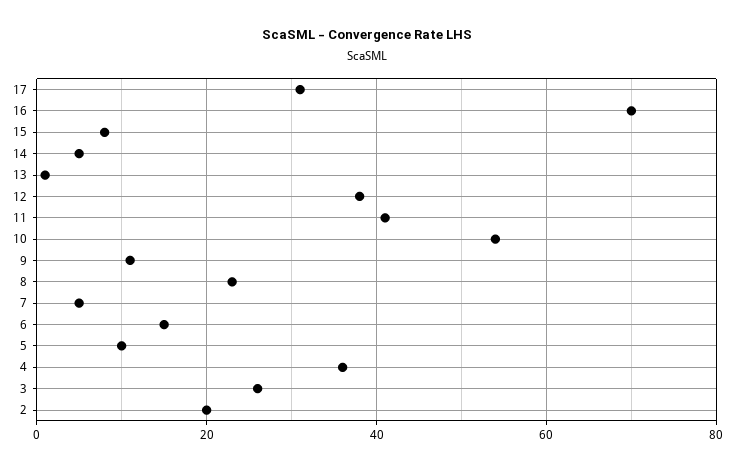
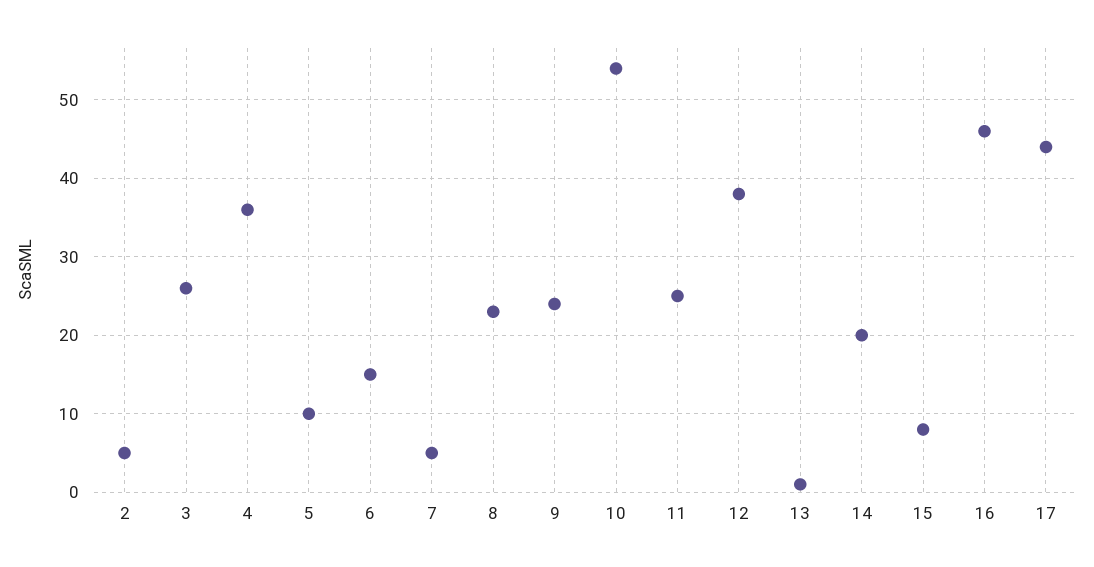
17: 30 -> 44
16: 70 -> 46
14: 5 -> 20
11: 40 -> 25
9: 10 -> 24
2: 20 -> 5

